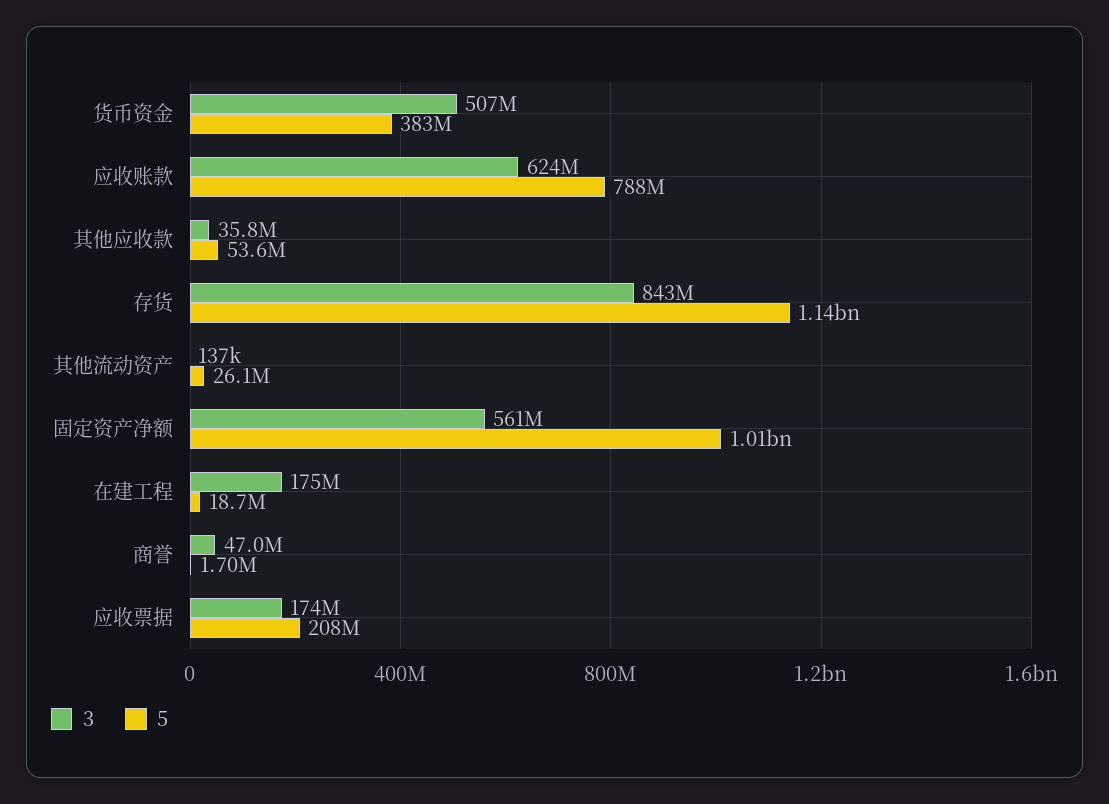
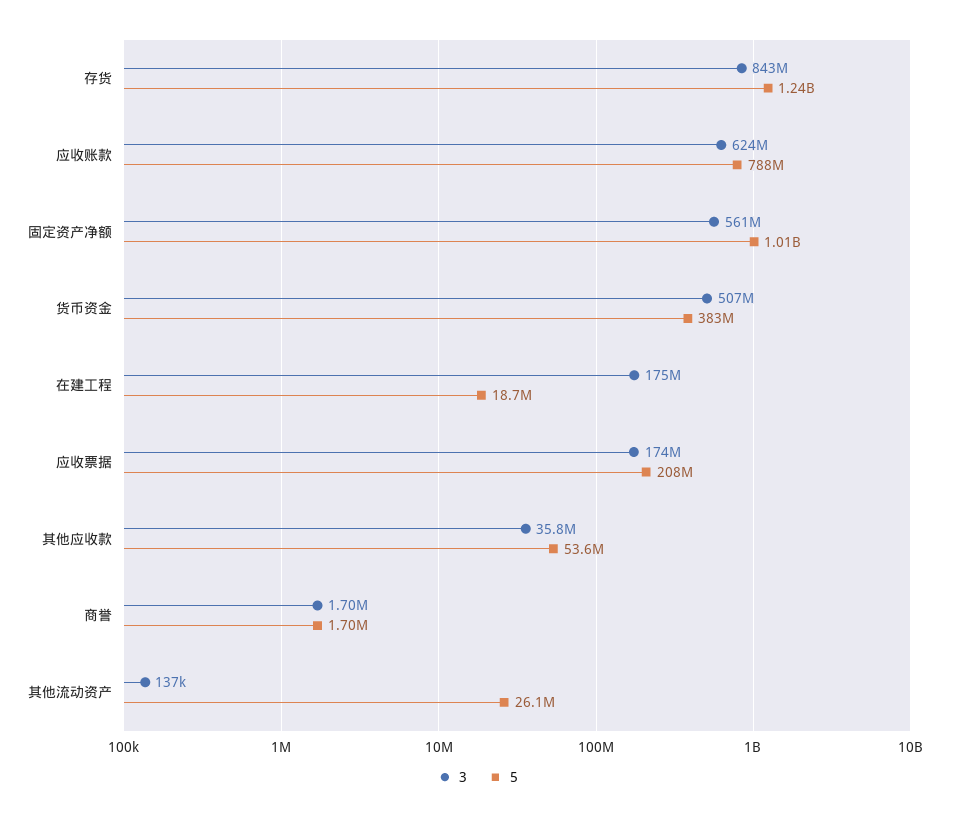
5, 存货: 1140000000 -> 1240000000
3, 商誉: 47000000 -> 1700000

